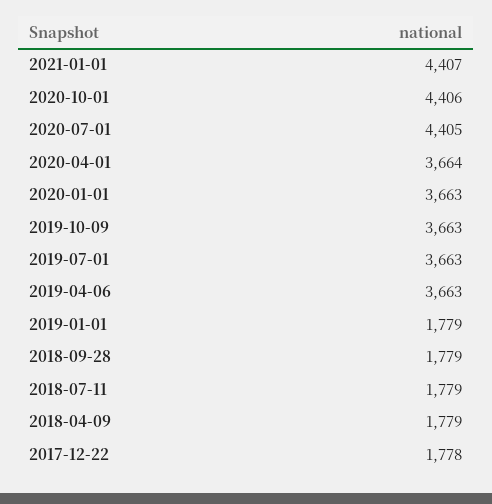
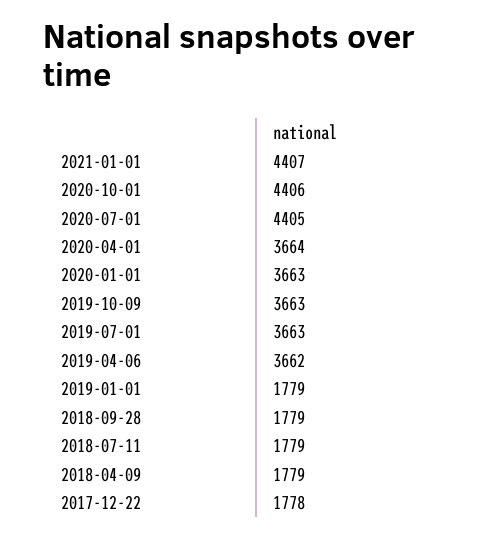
2019-04-06: 3663 -> 3662

